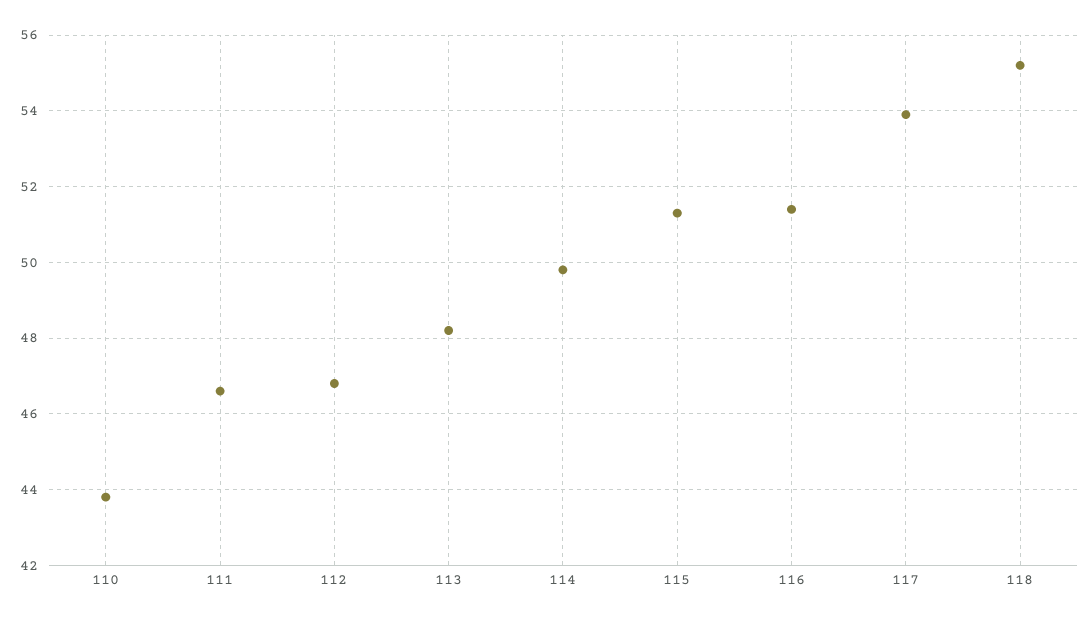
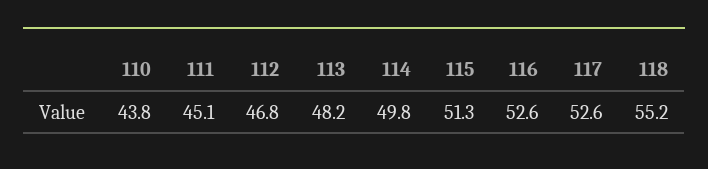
111: 46.5 -> 45.1
116: 51.5 -> 52.6
117: 54 -> 52.6

